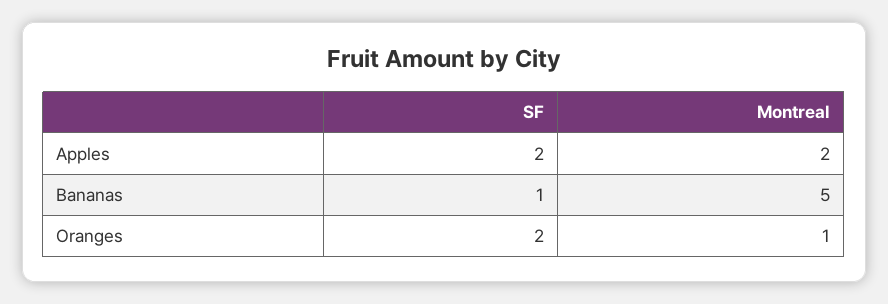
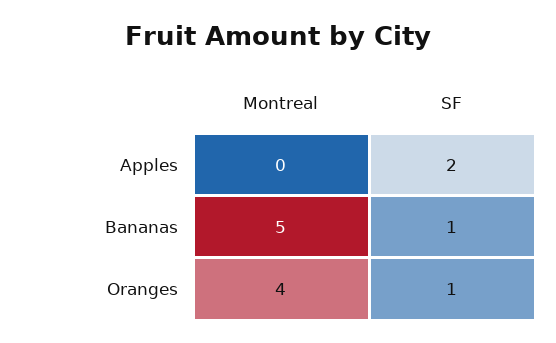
Montreal, Apples: 2 -> 0
SF, Oranges: 2 -> 1
Montreal, Oranges: 1 -> 4

